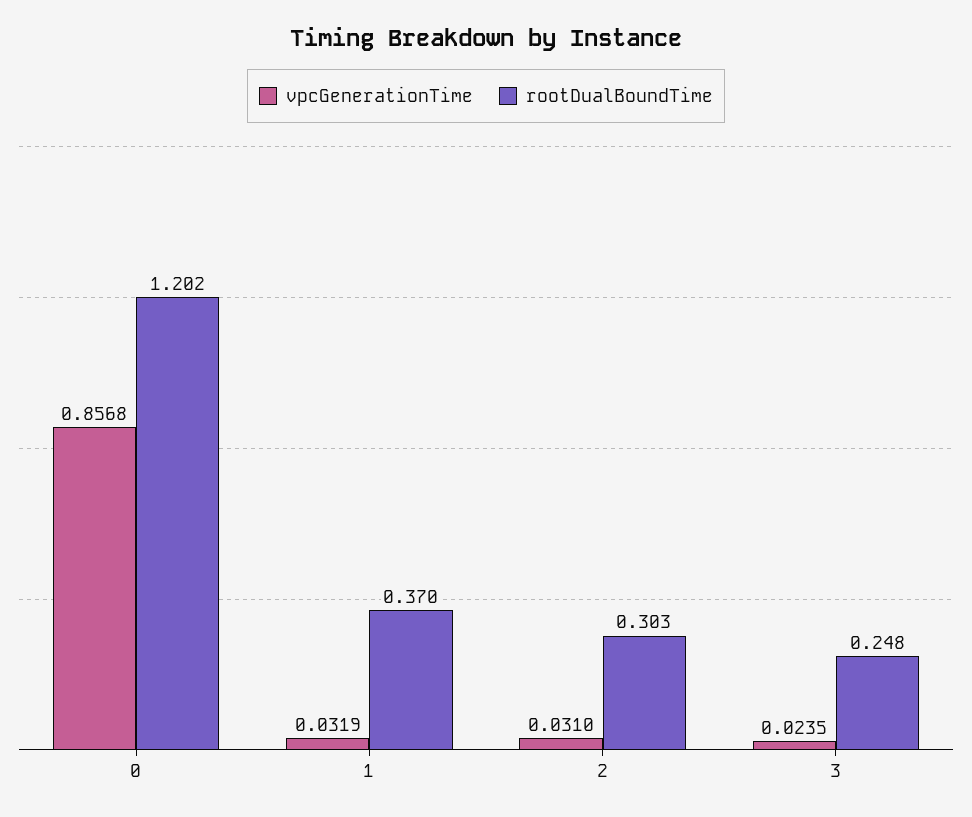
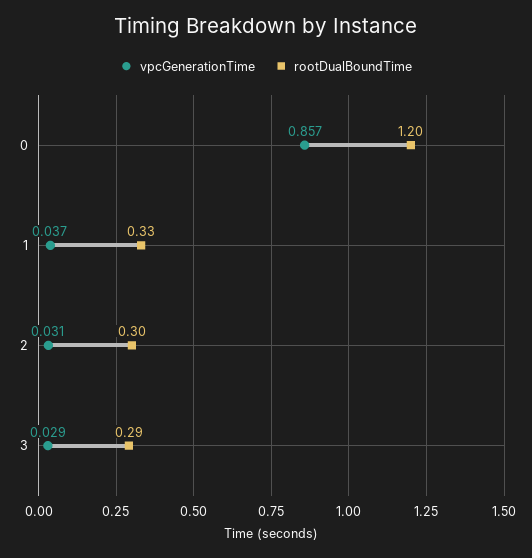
vpcGenerationTime, 1: 0.0319 -> 0.037
rootDualBoundTime, 1: 0.37 -> 0.33
vpcGenerationTime, 3: 0.0235 -> 0.029
rootDualBoundTime, 3: 0.248 -> 0.29

